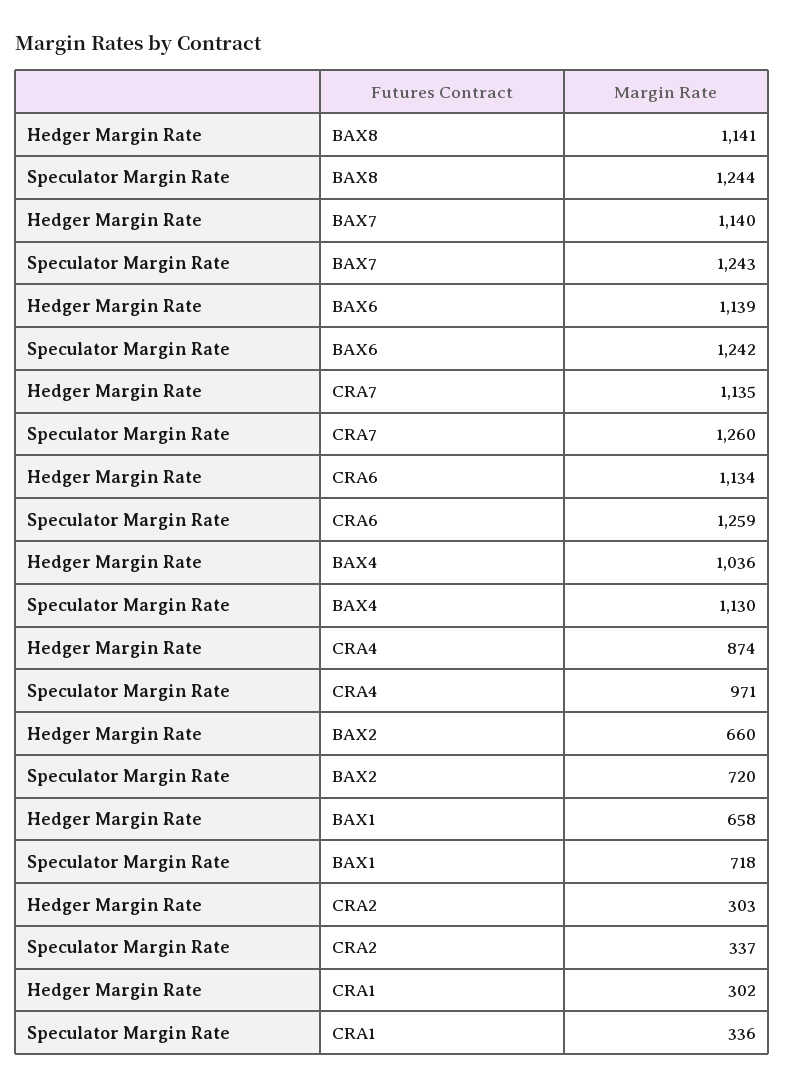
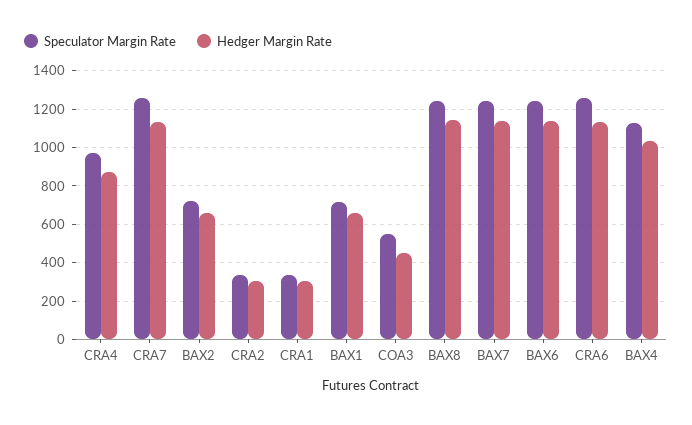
Speculator Margin Rate, COA3: none -> 550
Hedger Margin Rate, COA3: none -> 450

